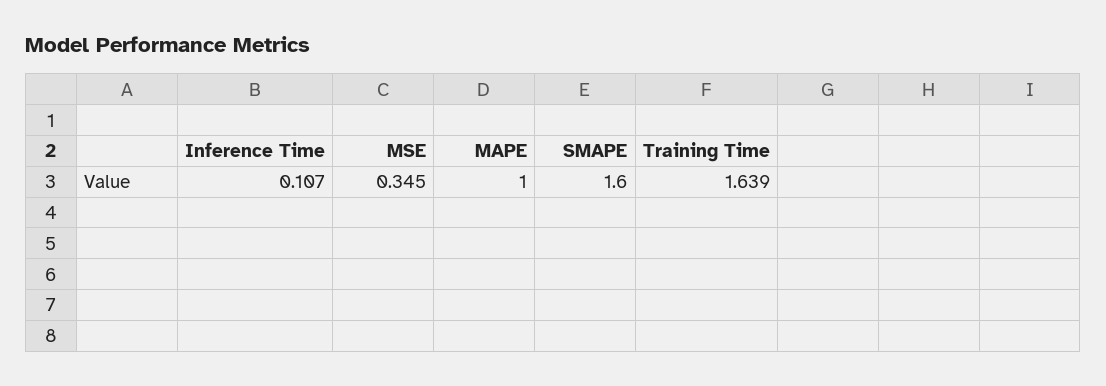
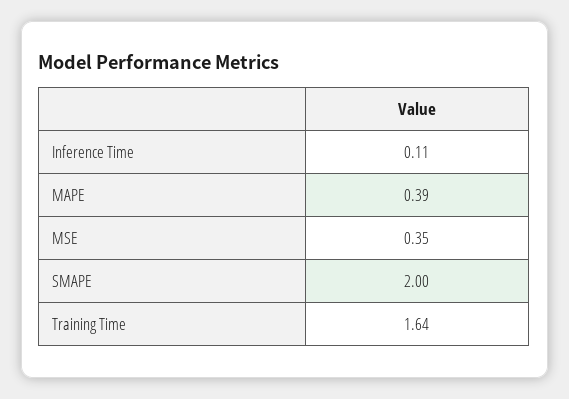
MAPE: 1 -> 0.39
SMAPE: 1.6 -> 2

